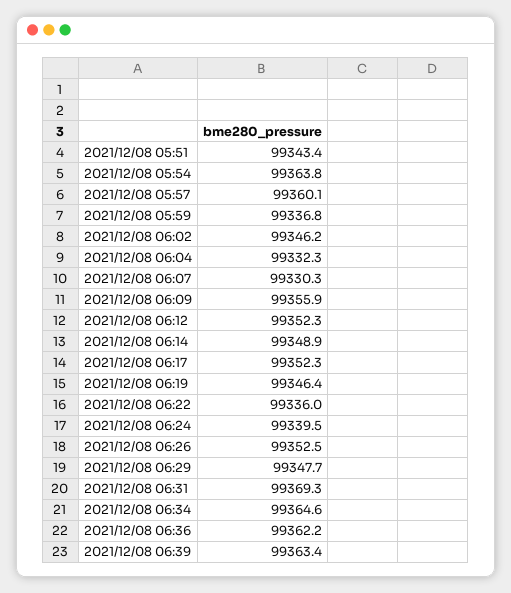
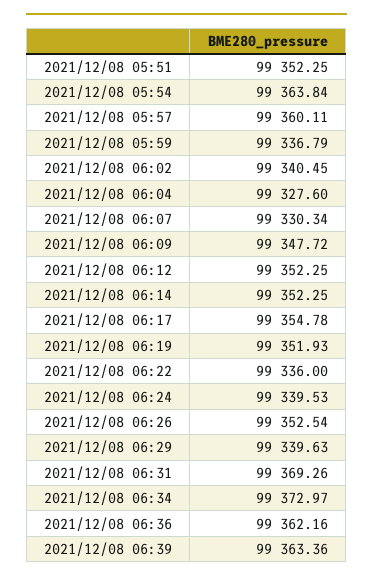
2021/12/08 05:51: 99343.4 -> 99352.25
2021/12/08 06:02: 99346.2 -> 99340.45
2021/12/08 06:04: 99332.3 -> 99327.6
2021/12/08 06:09: 99355.9 -> 99347.72
2021/12/08 06:14: 99348.9 -> 99352.25
2021/12/08 06:17: 99352.3 -> 99354.78
2021/12/08 06:19: 99346.4 -> 99351.93
2021/12/08 06:29: 99347.7 -> 99339.63
2021/12/08 06:34: 99364.6 -> 99372.97

